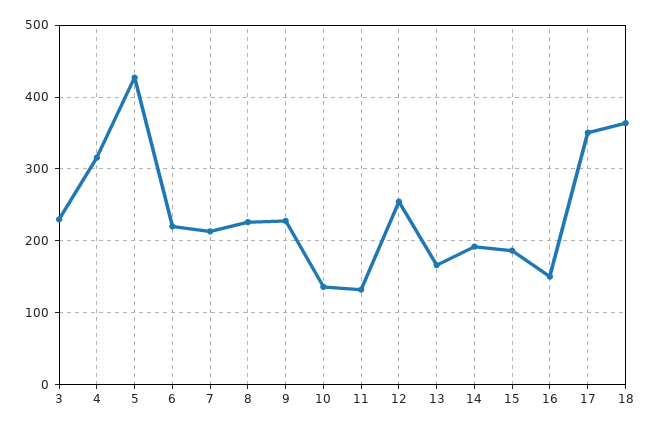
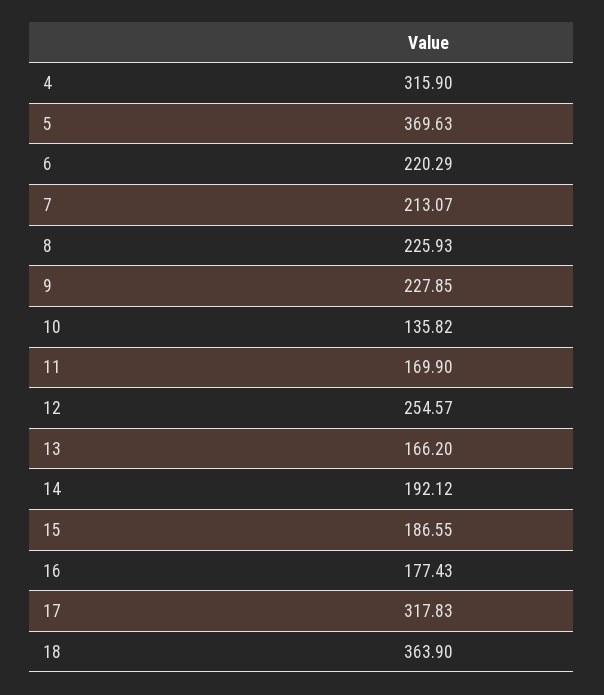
3: 230 -> none
5: 430 -> 369.63
11: 130 -> 169.9
16: 150 -> 177.43
17: 350 -> 317.83

